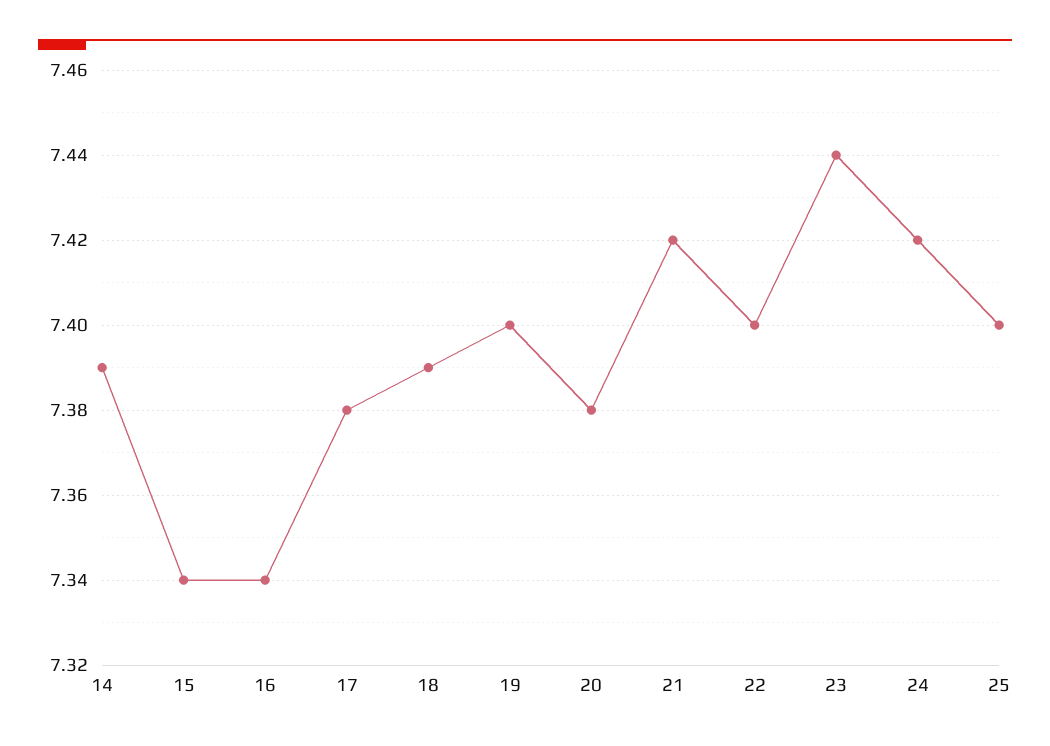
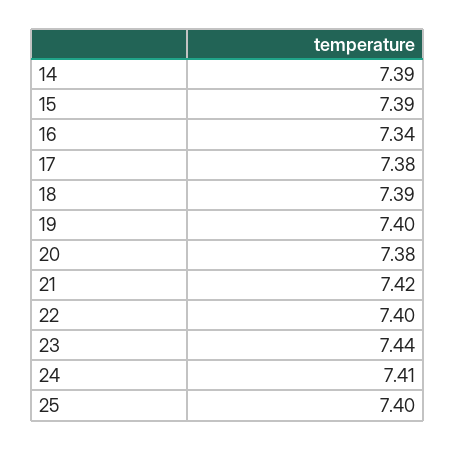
15: 7.34 -> 7.39
24: 7.42 -> 7.41

